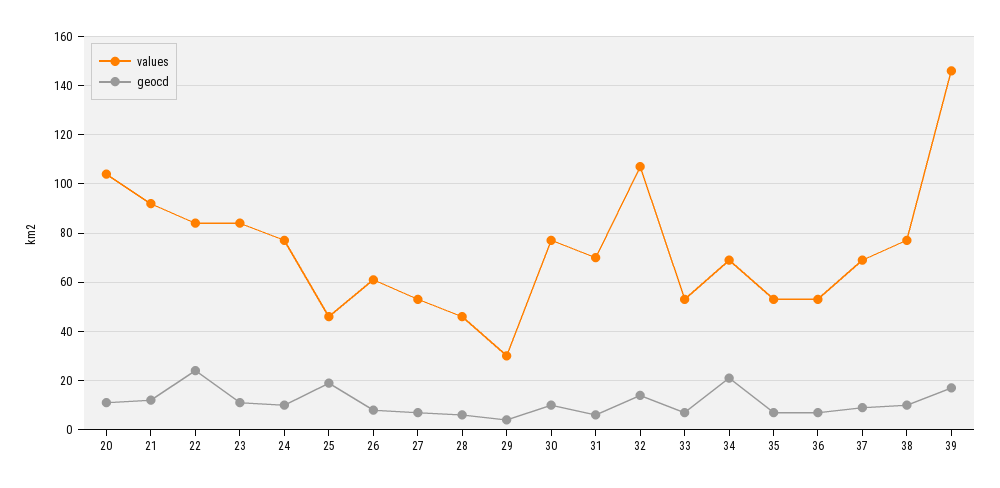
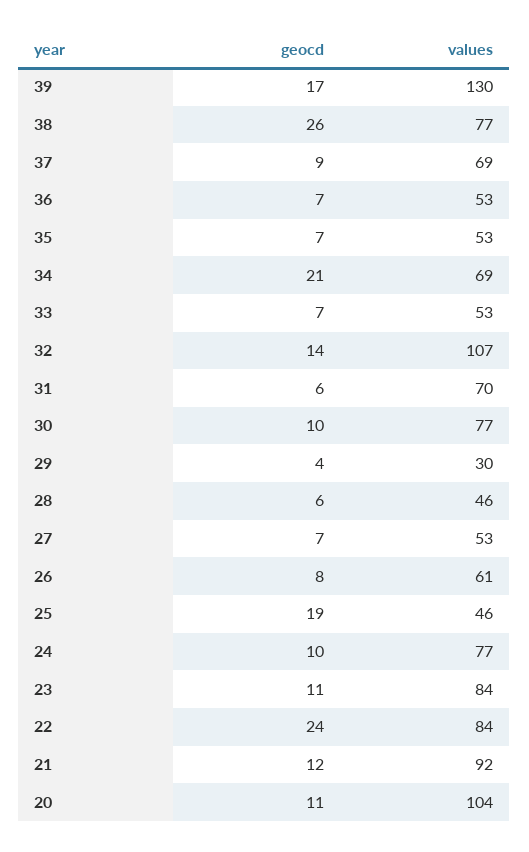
geocd, 38: 10 -> 26
values, 39: 145 -> 130

